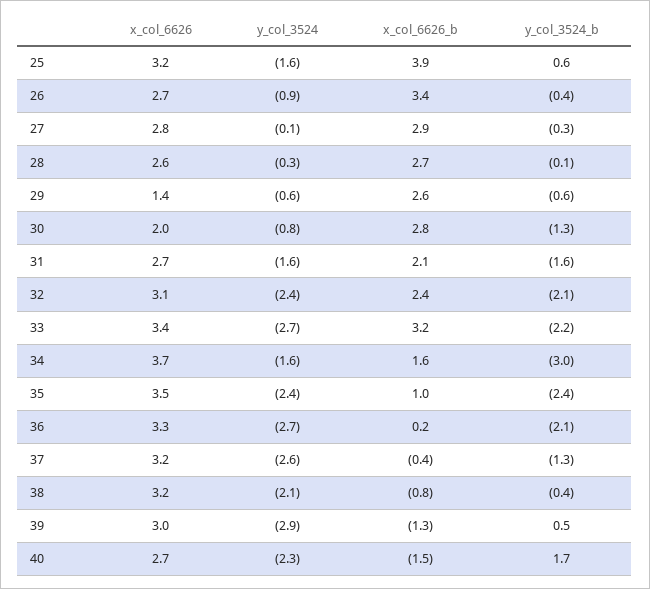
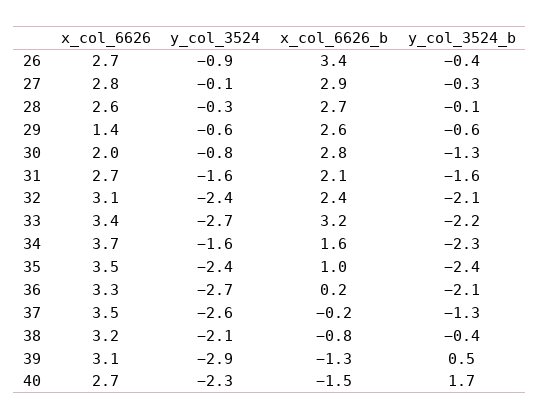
x_col_6626, 25: 3.2 -> none
y_col_3524, 25: -1.6 -> none
x_col_6626_b, 25: 3.9 -> none
y_col_3524_b, 25: 0.6 -> none
y_col_3524_b, 34: -3 -> -2.3
x_col_6626, 37: 3.2 -> 3.5
x_col_6626_b, 37: -0.4 -> -0.2
x_col_6626, 39: 3 -> 3.1

